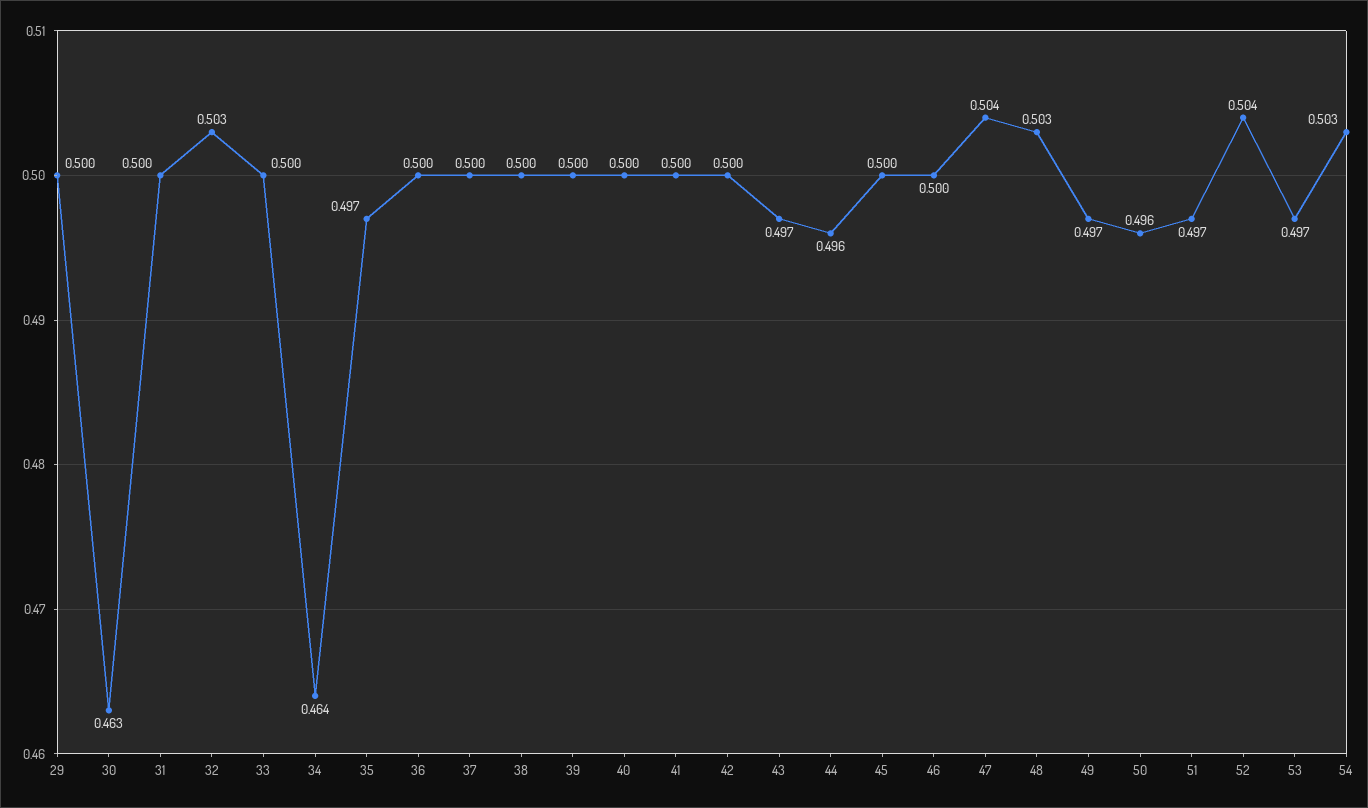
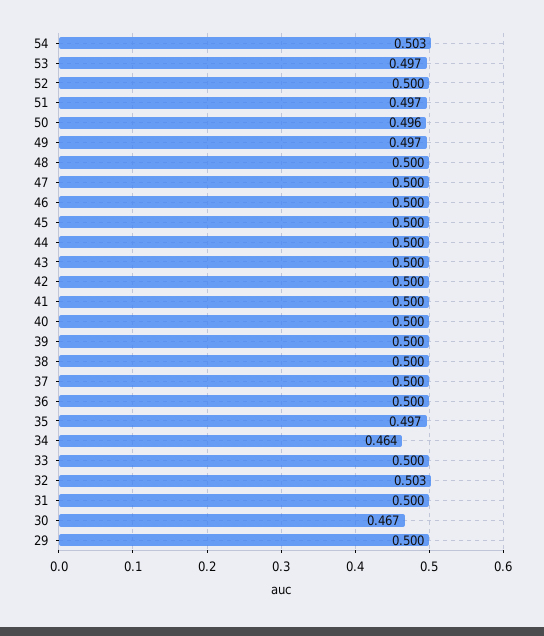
30: 0.463 -> 0.467
43: 0.497 -> 0.5
44: 0.496 -> 0.5
47: 0.504 -> 0.5
48: 0.503 -> 0.5
52: 0.504 -> 0.5

